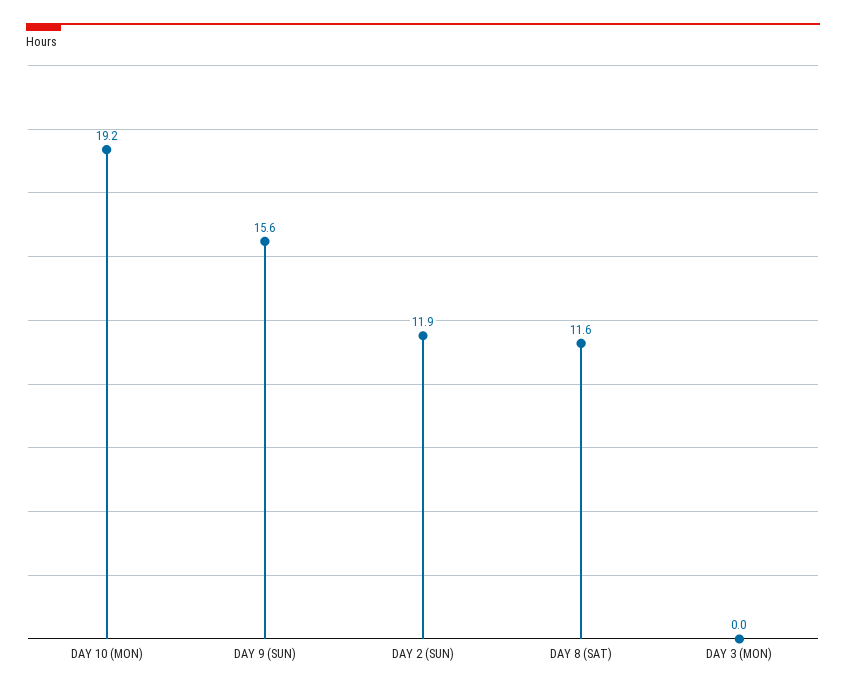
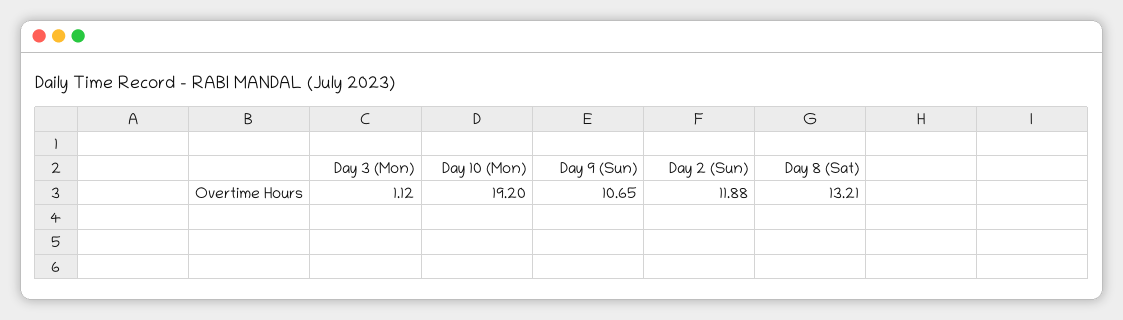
DAY 9 (SUN): 15.6 -> 10.65
DAY 8 (SAT): 11.6 -> 13.21
DAY 3 (MON): 0 -> 1.12

